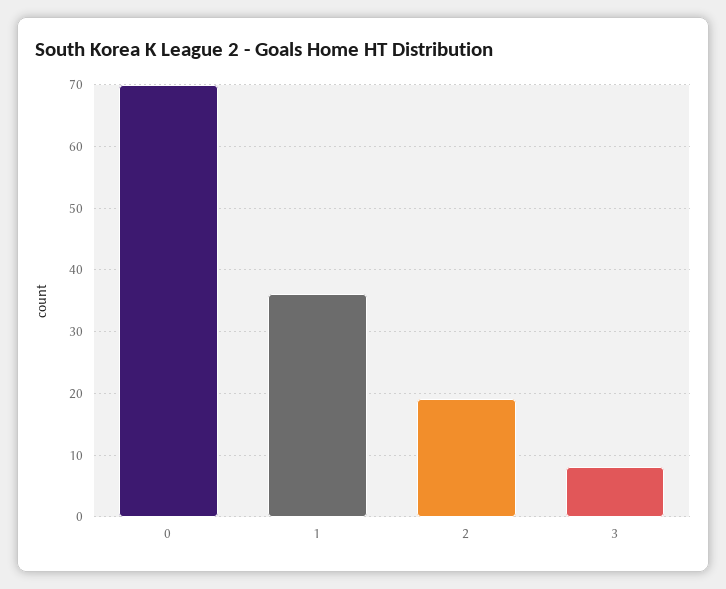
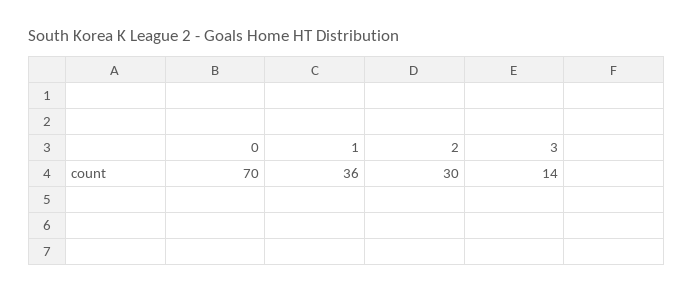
2: 19 -> 30
3: 8 -> 14

